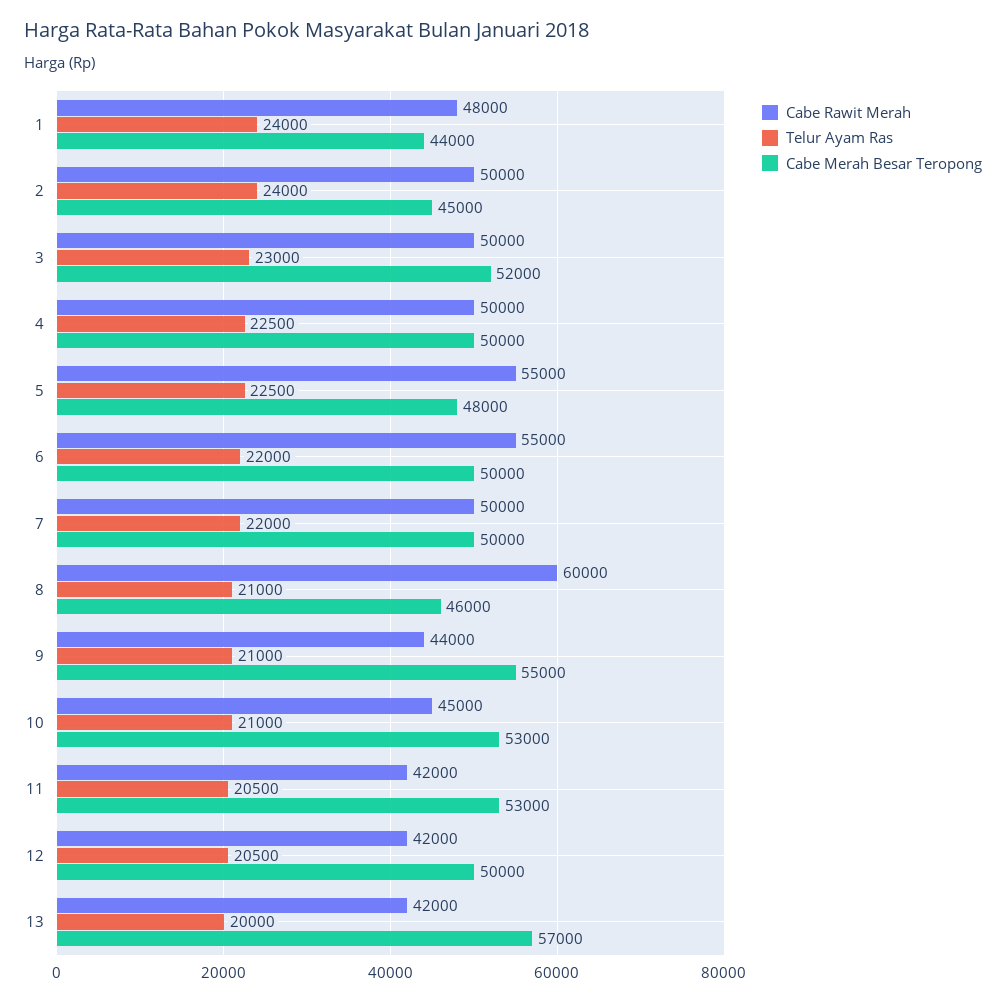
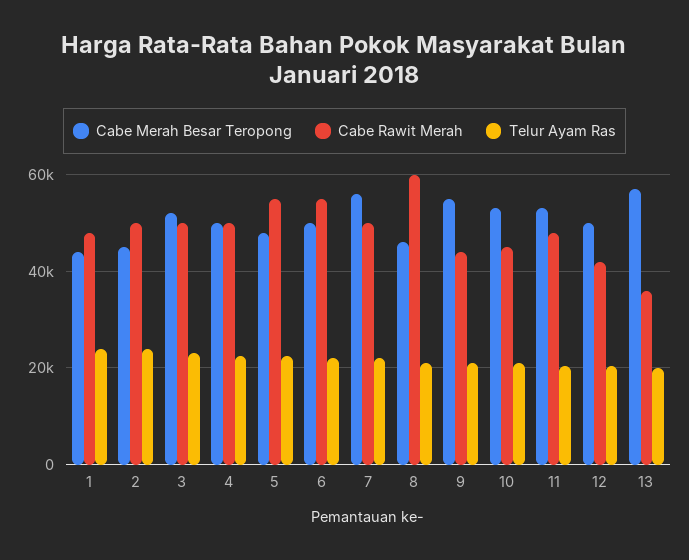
Cabe Merah Besar Teropong, 7: 50000 -> 56000
Cabe Rawit Merah, 11: 42000 -> 48000
Cabe Rawit Merah, 13: 42000 -> 36000

